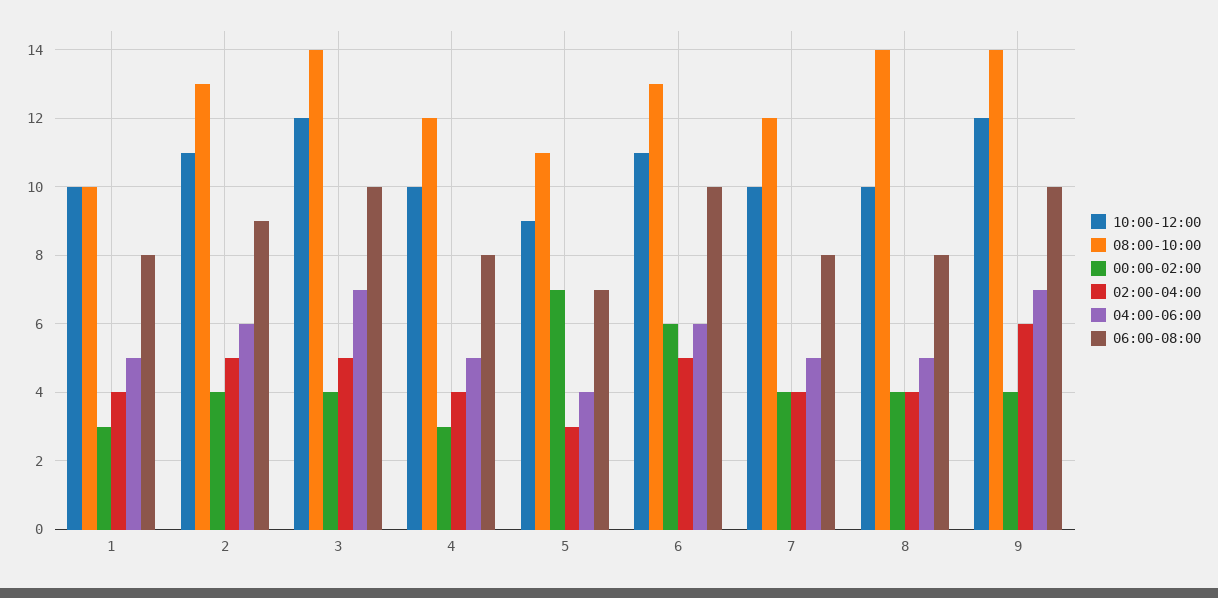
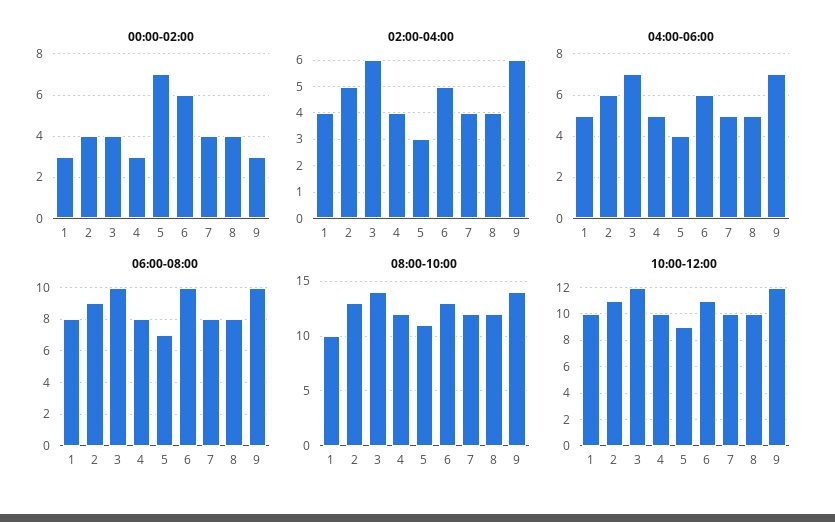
02:00-04:00, 3: 5 -> 6
08:00-10:00, 8: 14 -> 12
00:00-02:00, 9: 4 -> 3

